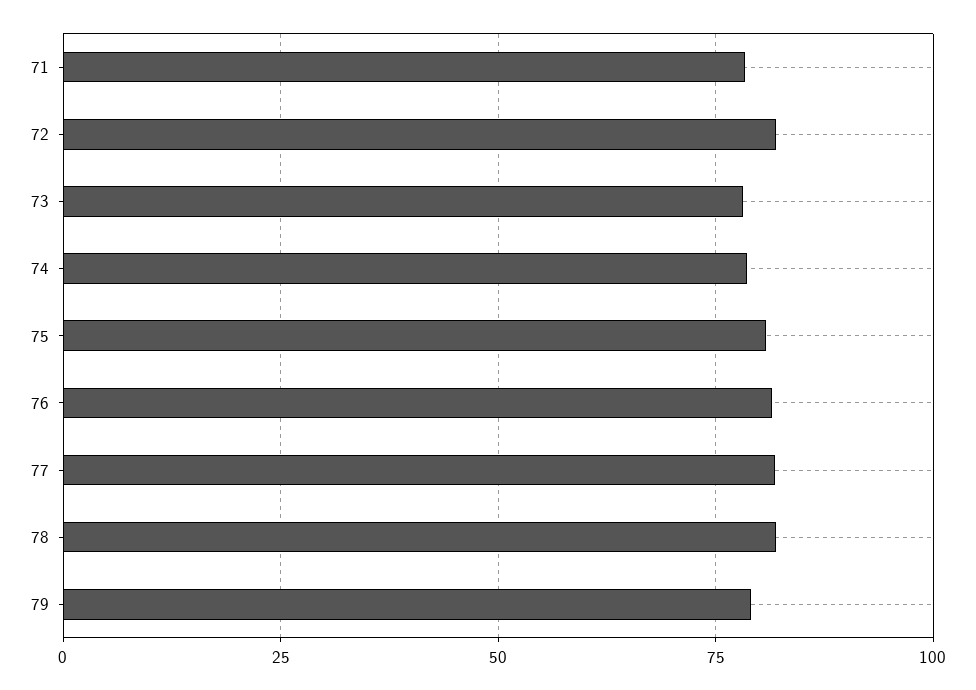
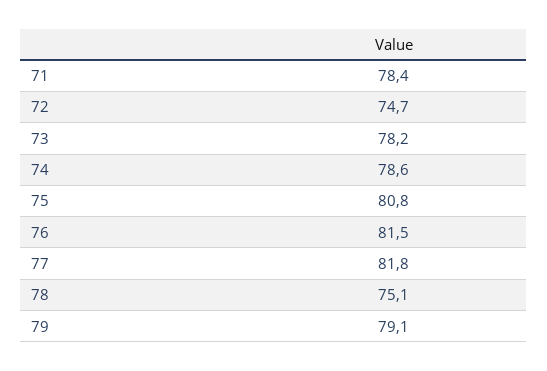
72: 82.5 -> 74.7
78: 82.5 -> 75.1

